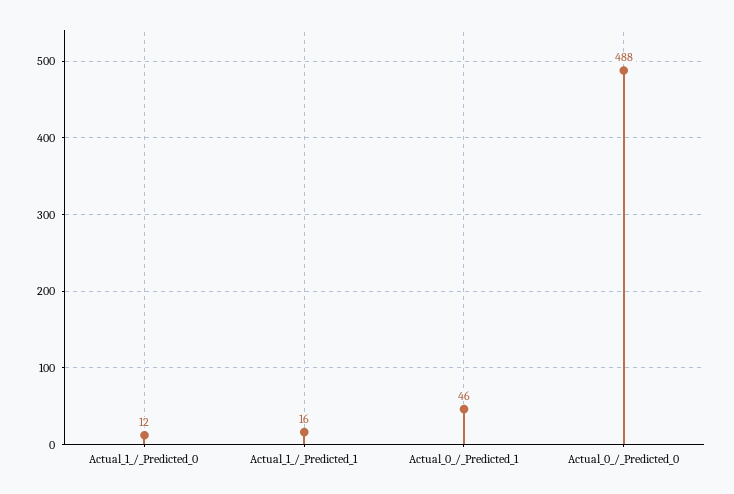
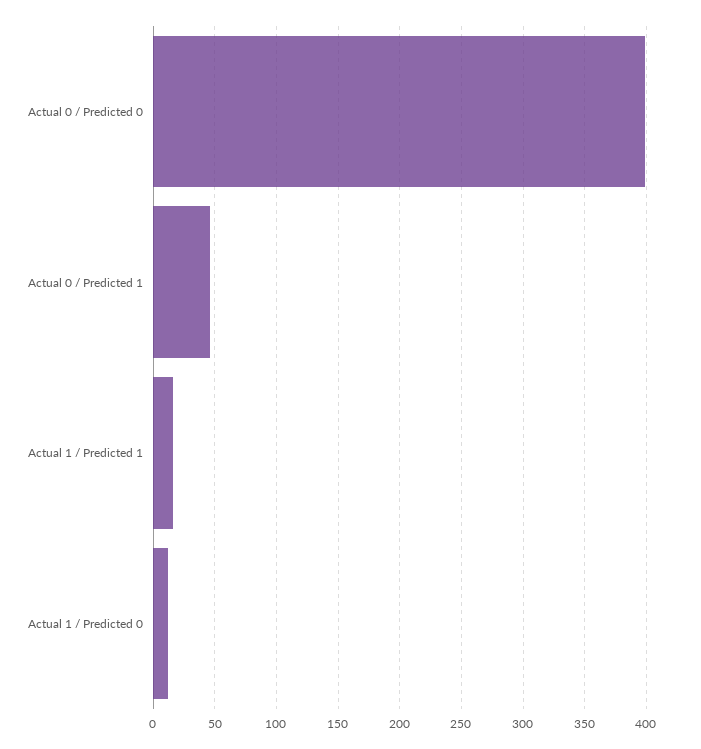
Actual_0_/_Predicted_0: 488 -> 400

